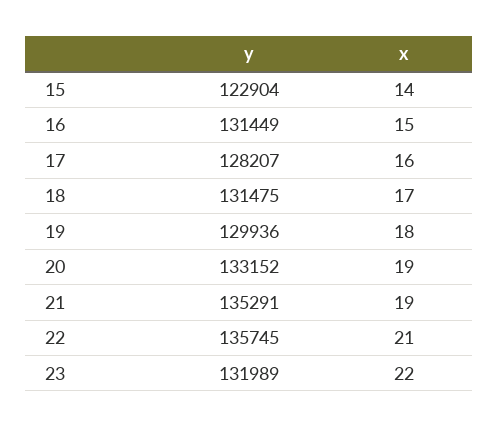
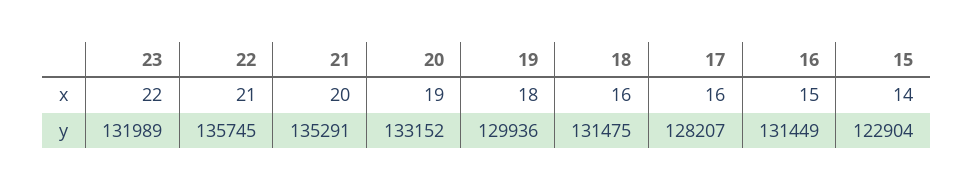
x, 18: 17 -> 16
x, 21: 19 -> 20

